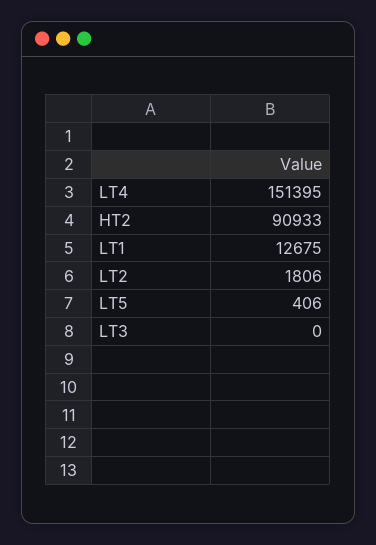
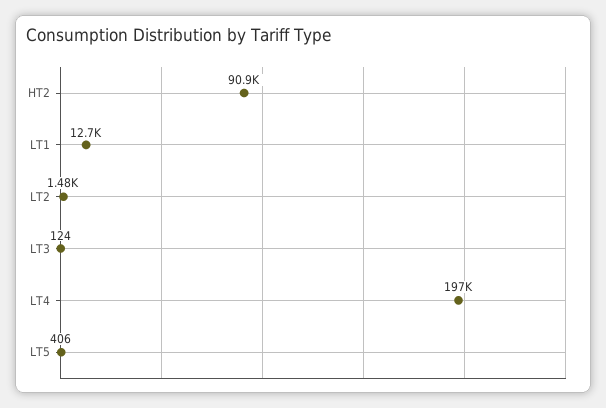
LT4: 151395 -> 197000
LT2: 1806 -> 1480
LT3: 0 -> 124

